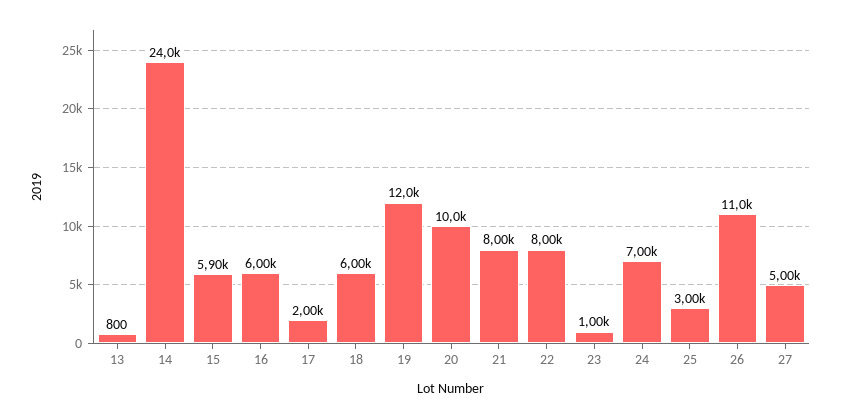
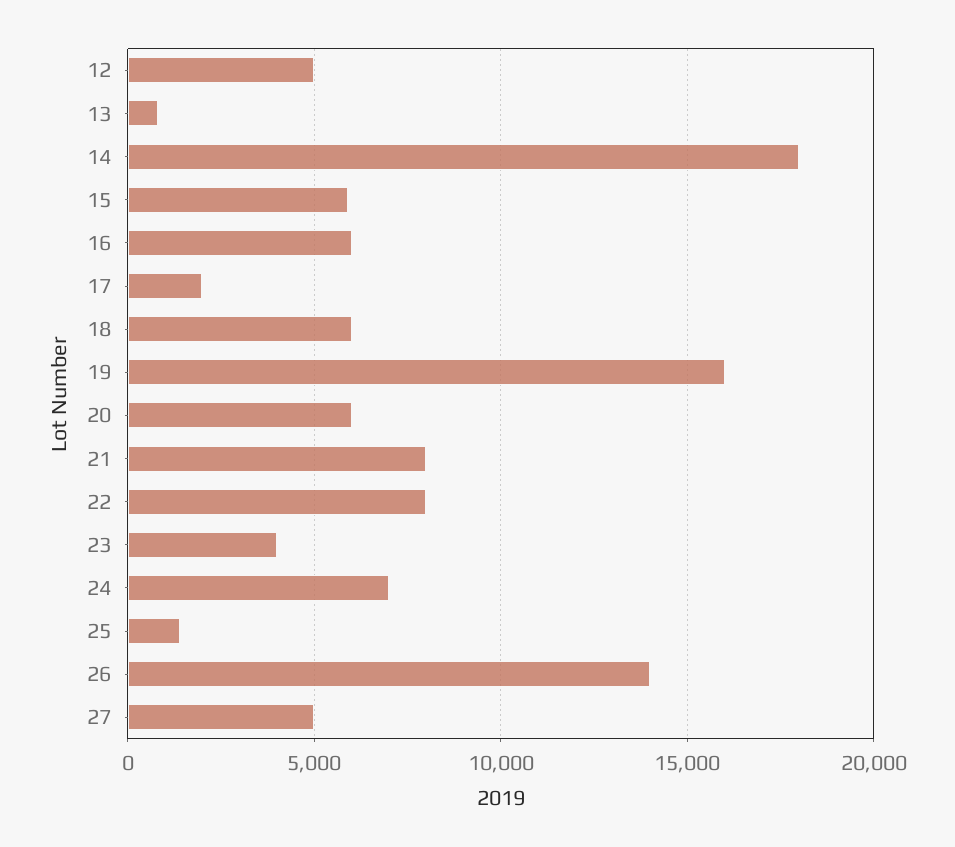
14: 24000 -> 18000
19: 12000 -> 16000
20: 10000 -> 6000
23: 1000 -> 4000
25: 3000 -> 1500
26: 11000 -> 14000
12: none -> 5000

